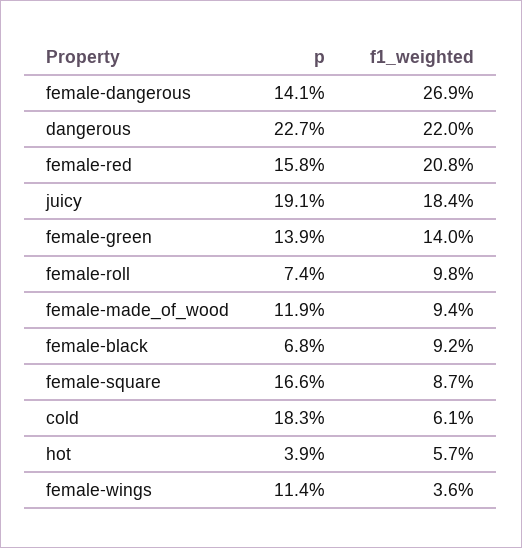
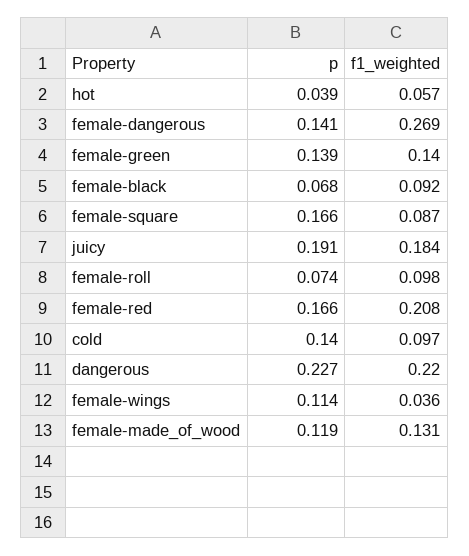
p, female-red: 0.158 -> 0.166
f1_weighted, female-made_of_wood: 0.094 -> 0.131
p, cold: 0.183 -> 0.14
f1_weighted, cold: 0.061 -> 0.097

